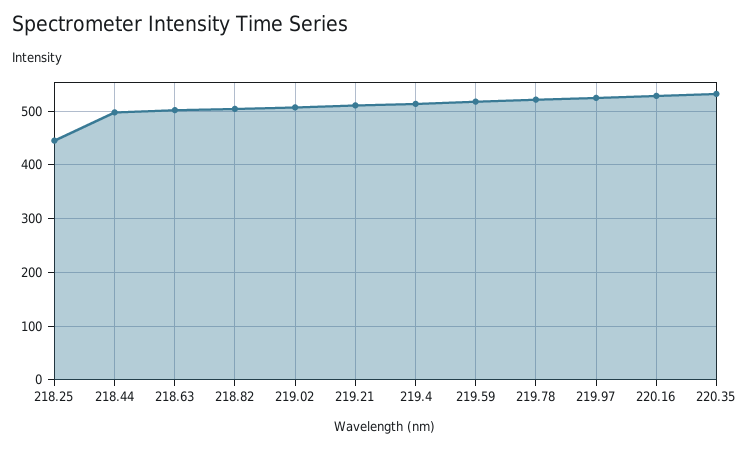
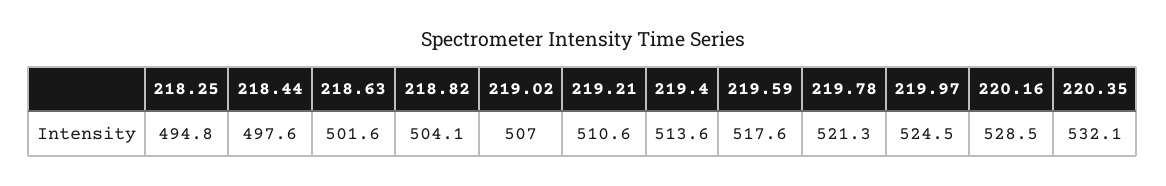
218.25: 440 -> 494.8

